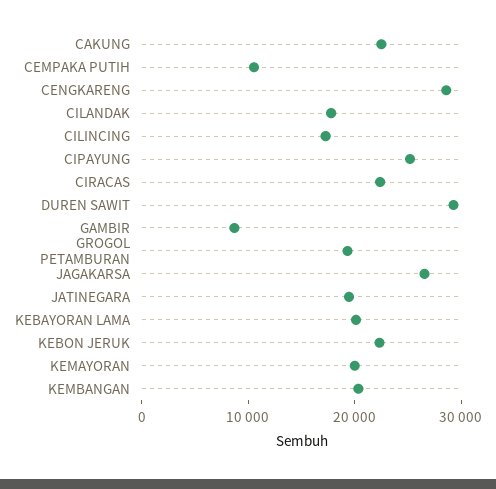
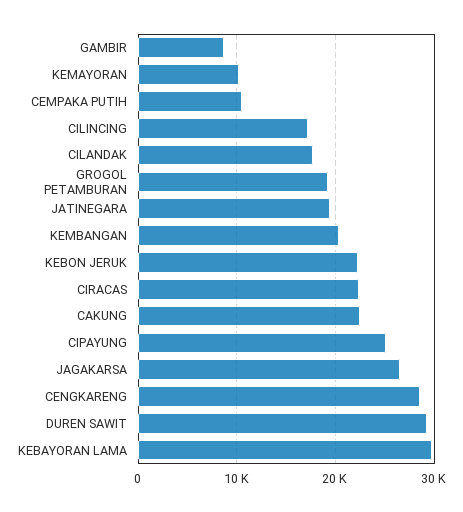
KEBAYORAN LAMA: 20000 -> 30000
KEMAYORAN: 20000 -> 10000

